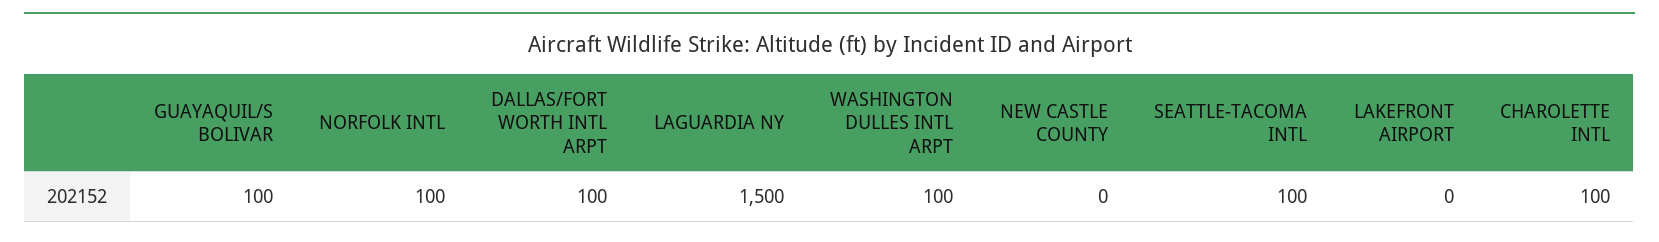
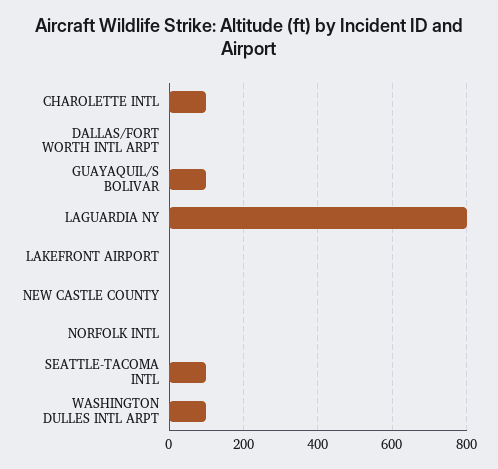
NORFOLK INTL: 100 -> 0
DALLAS/FORT WORTH INTL ARPT: 100 -> 0
LAGUARDIA NY: 1500 -> 800

